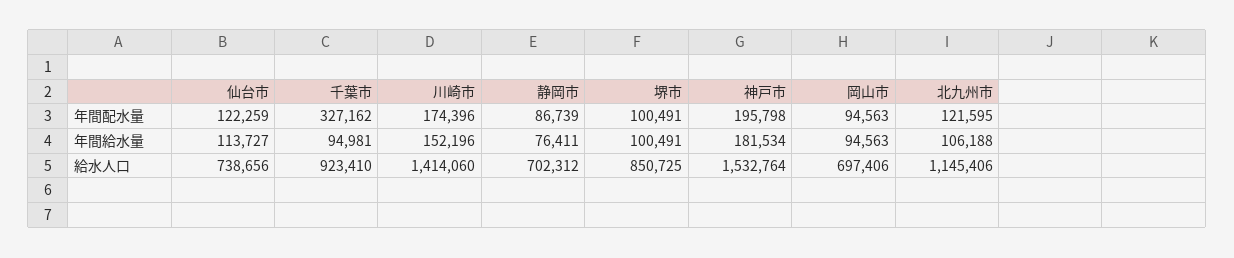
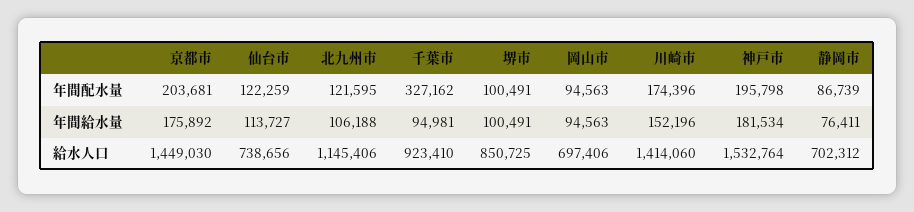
京都市, 年間配水量: none -> 203681
京都市, 年間給水量: none -> 175892
京都市, 給水人口: none -> 1449030

